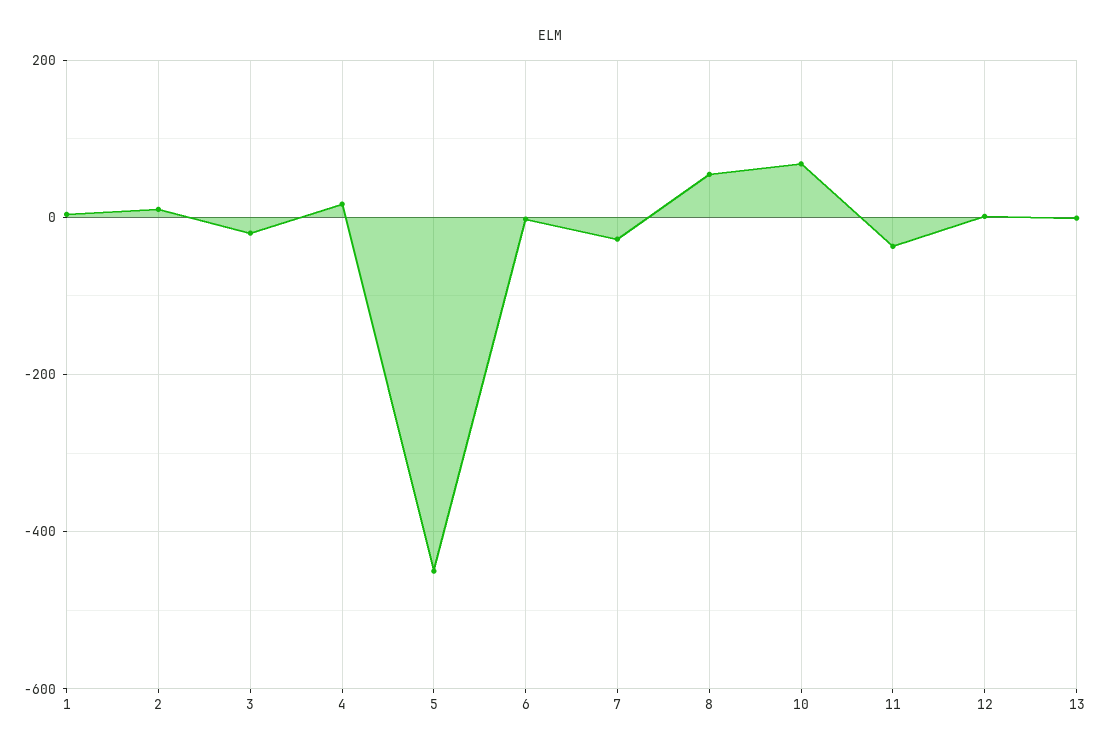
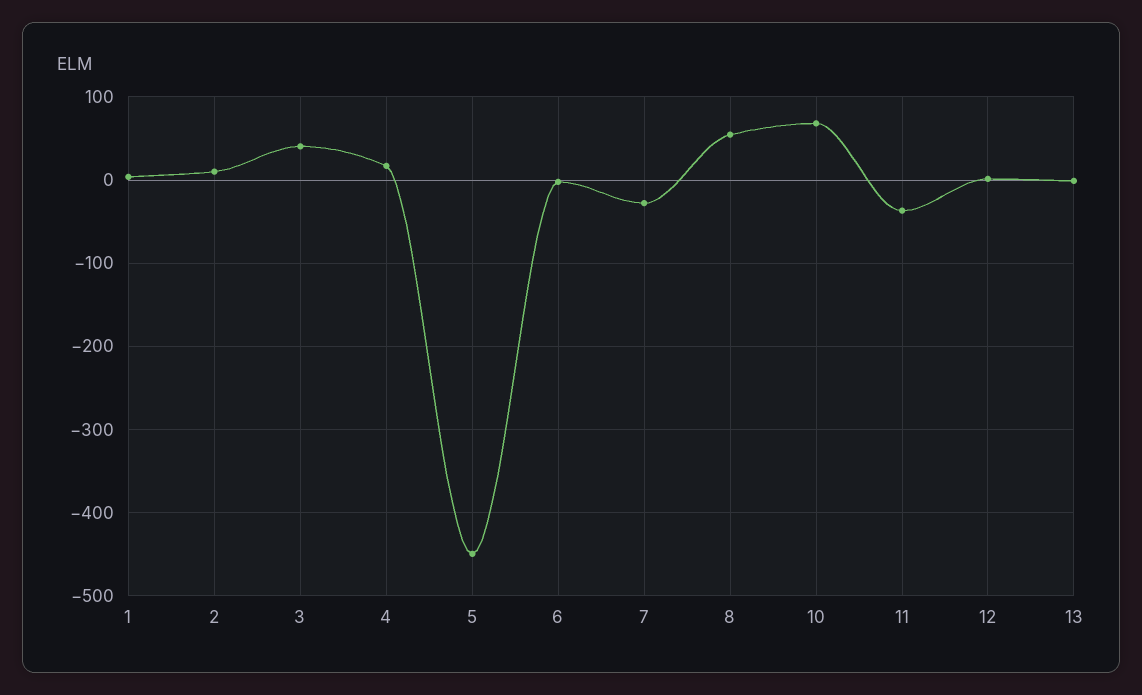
3: -20 -> 40

